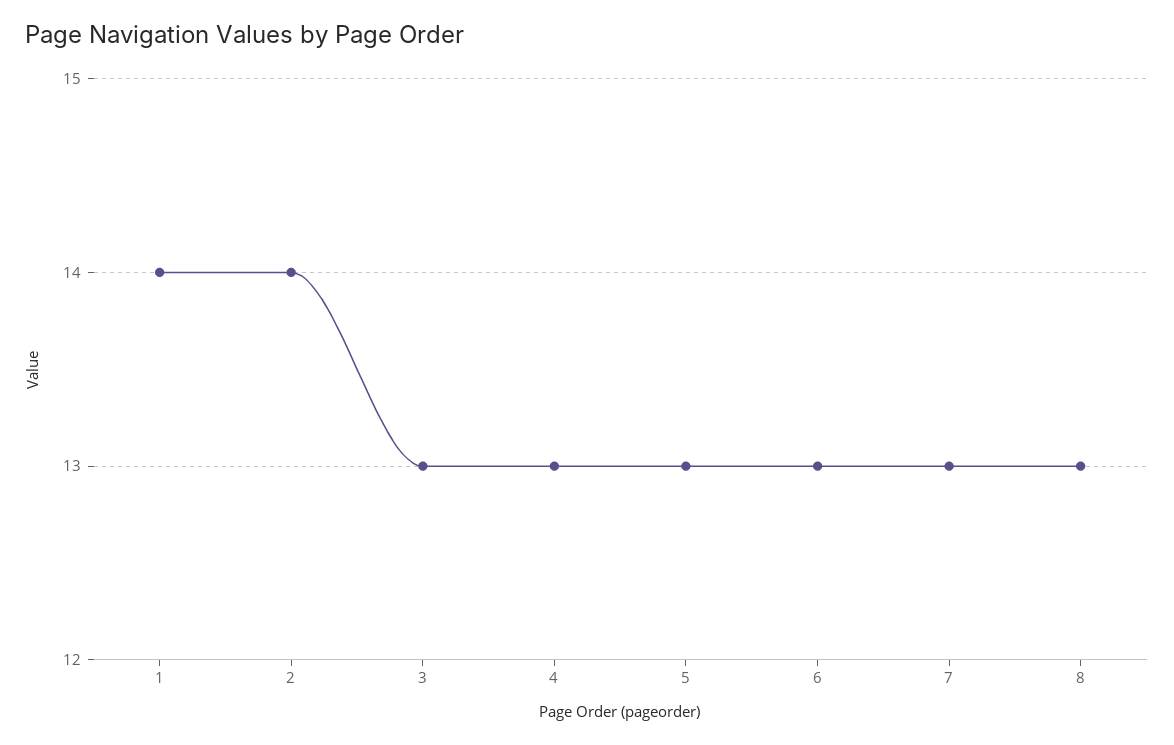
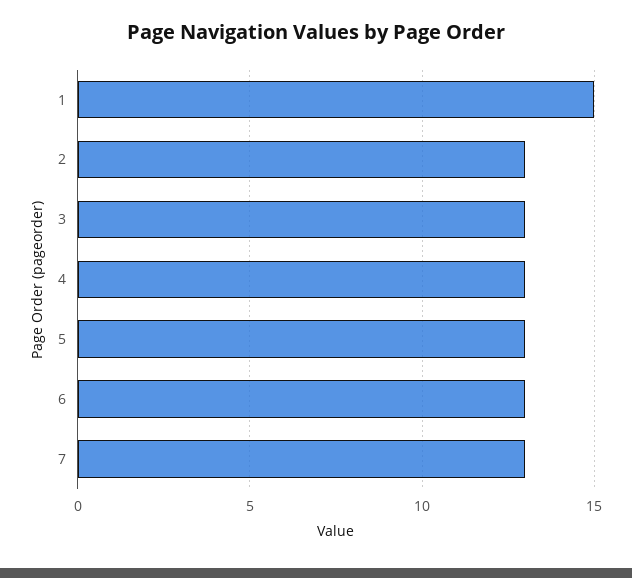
1: 14 -> 15
2: 14 -> 13
8: 13 -> none

